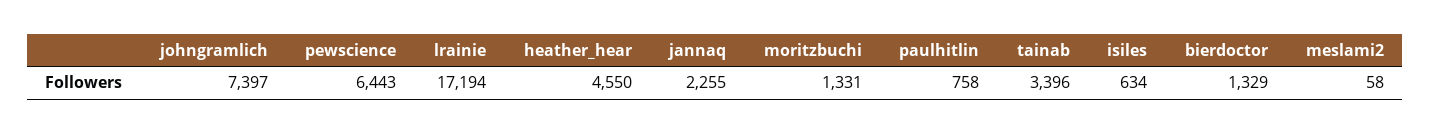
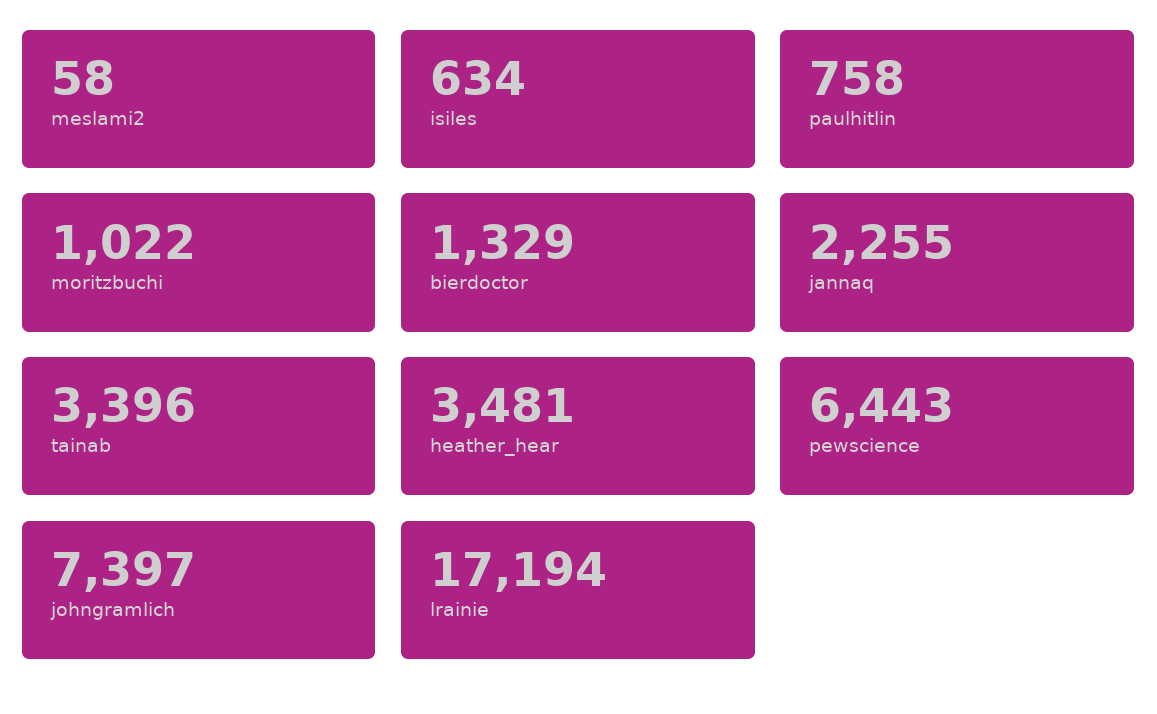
heather_hear: 4550 -> 3481
moritzbuchi: 1331 -> 1022

